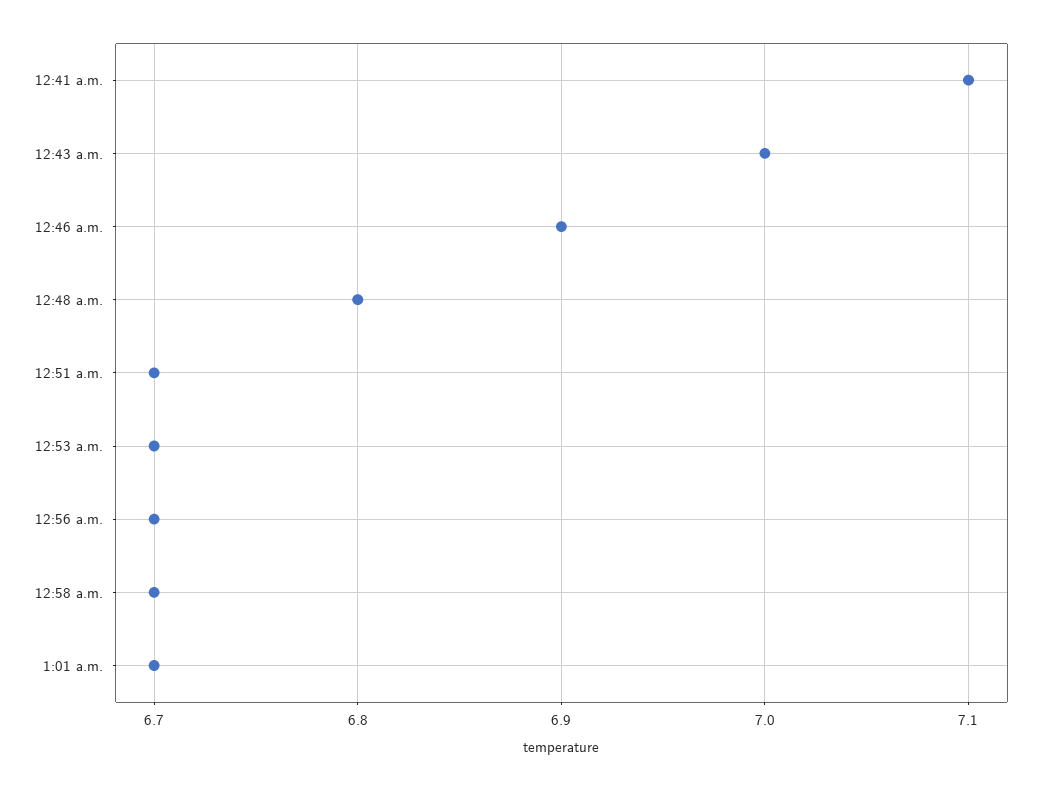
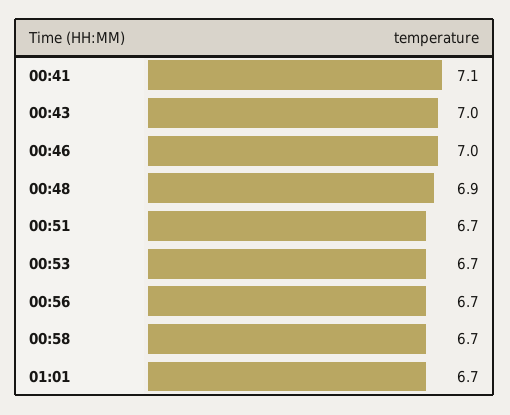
12:46 a.m.: 6.9 -> 7
12:48 a.m.: 6.8 -> 6.9

